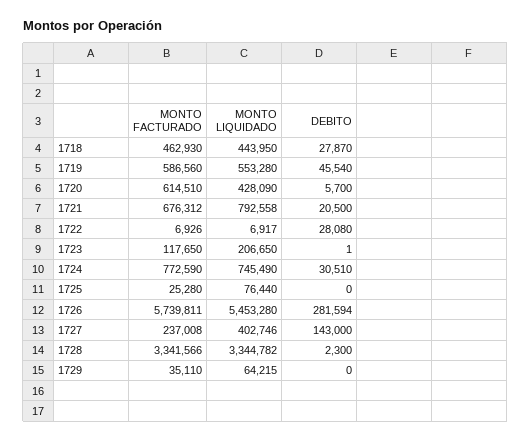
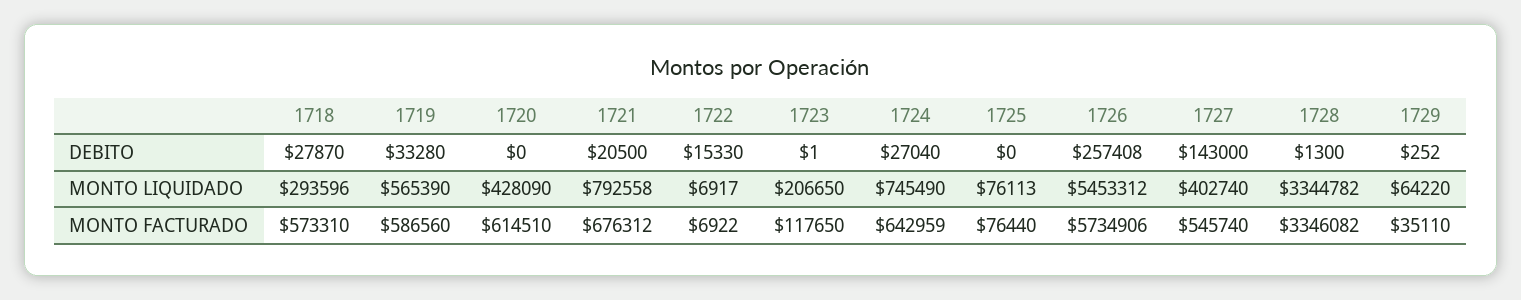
MONTO FACTURADO, 1718: 462930 -> 573310
MONTO LIQUIDADO, 1718: 443950 -> 293596
MONTO LIQUIDADO, 1719: 553280 -> 565390
DEBITO, 1719: 45540 -> 33280
DEBITO, 1720: 5700 -> 0
MONTO FACTURADO, 1722: 6926 -> 6922
DEBITO, 1722: 28080 -> 15330
MONTO FACTURADO, 1724: 772590 -> 642959
DEBITO, 1724: 30510 -> 27040
MONTO FACTURADO, 1725: 25280 -> 76440
MONTO LIQUIDADO, 1725: 76440 -> 76113
MONTO FACTURADO, 1726: 5739811 -> 5734906
MONTO LIQUIDADO, 1726: 5453280 -> 5453312
DEBITO, 1726: 281594 -> 257408
MONTO FACTURADO, 1727: 237008 -> 545740
MONTO LIQUIDADO, 1727: 402746 -> 402740
MONTO FACTURADO, 1728: 3341566 -> 3346082
DEBITO, 1728: 2300 -> 1300
MONTO LIQUIDADO, 1729: 64215 -> 64220
DEBITO, 1729: 0 -> 252

